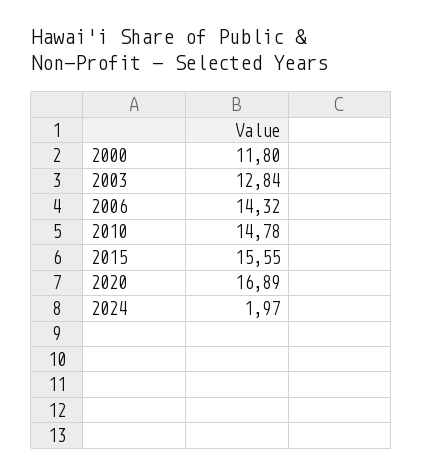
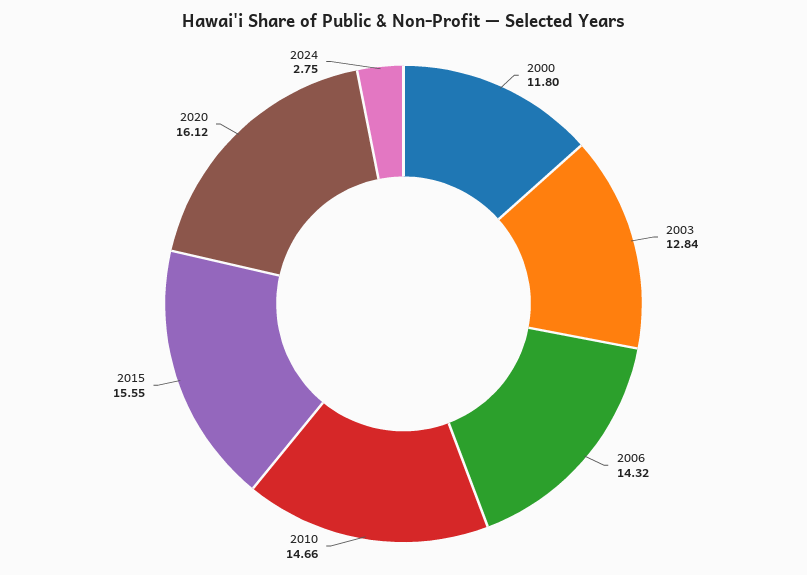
2010: 14.78 -> 14.66
2020: 16.89 -> 16.12
2024: 1.97 -> 2.75

